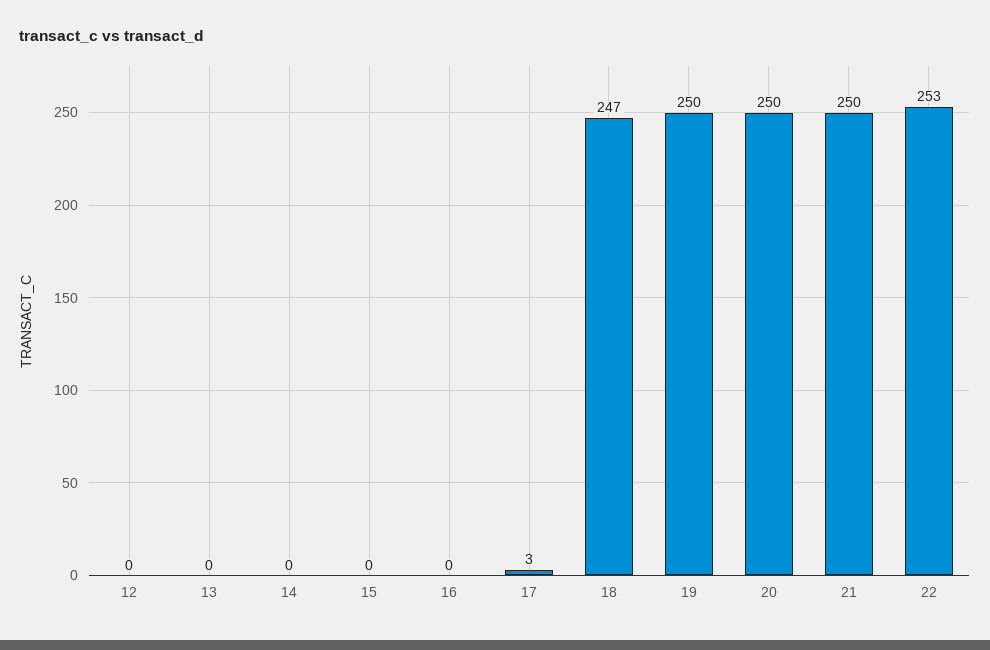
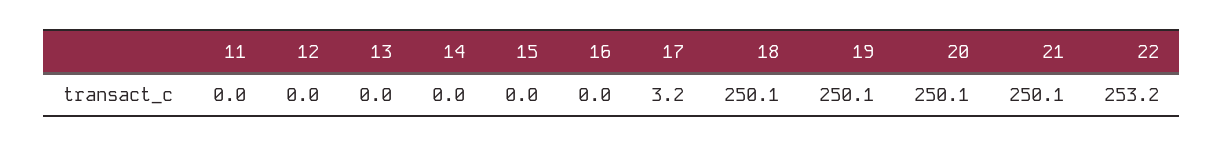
18: 247 -> 250.1
11: none -> 0

